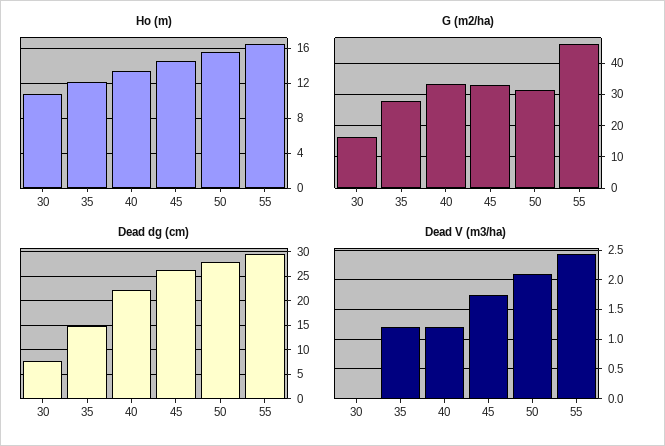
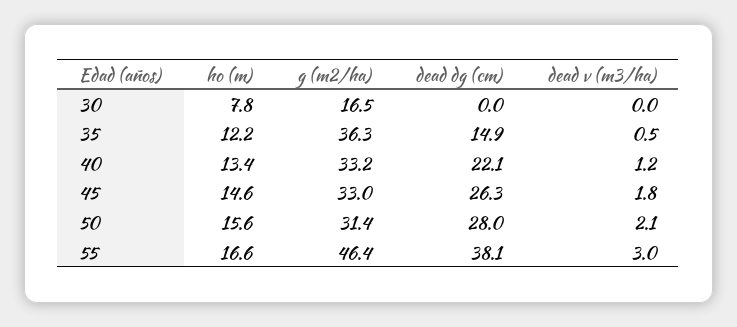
Ho (m), 30: 11 -> 7.8
G (m2/ha), 35: 28 -> 36.3
Dead dg (cm), 30: 7.5 -> 0
Dead dg (cm), 55: 30 -> 38.1
Dead V (m3/ha), 35: 1.25 -> 0.5
Dead V (m3/ha), 55: 2.5 -> 3

